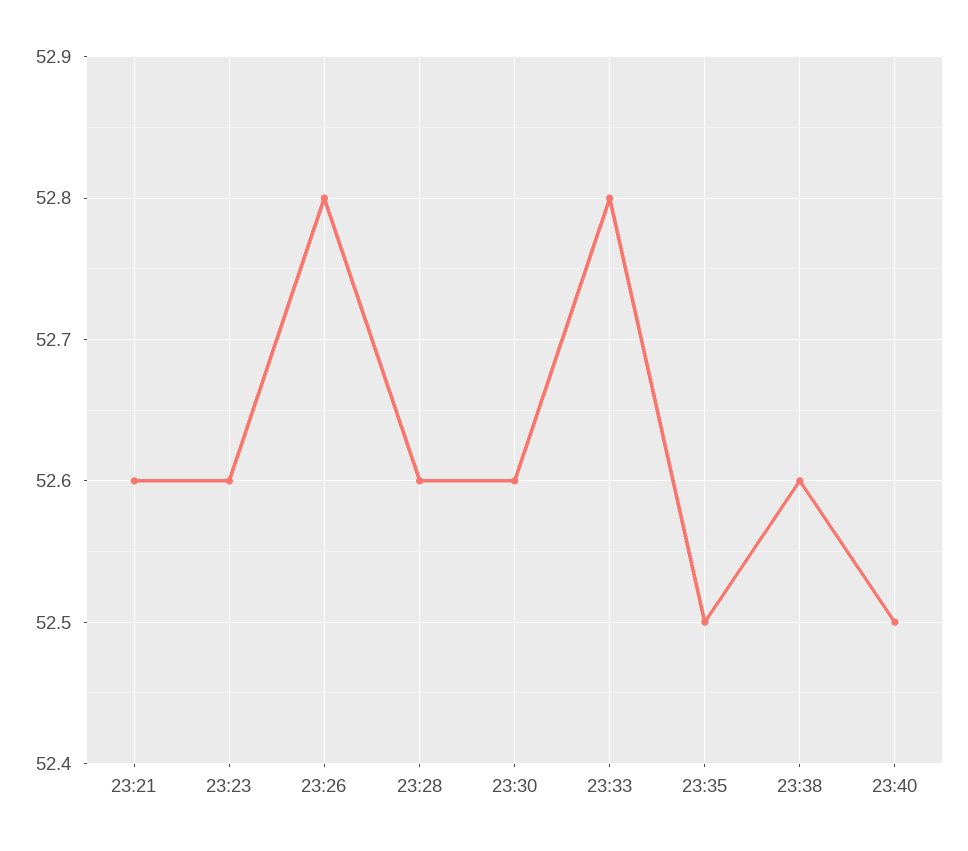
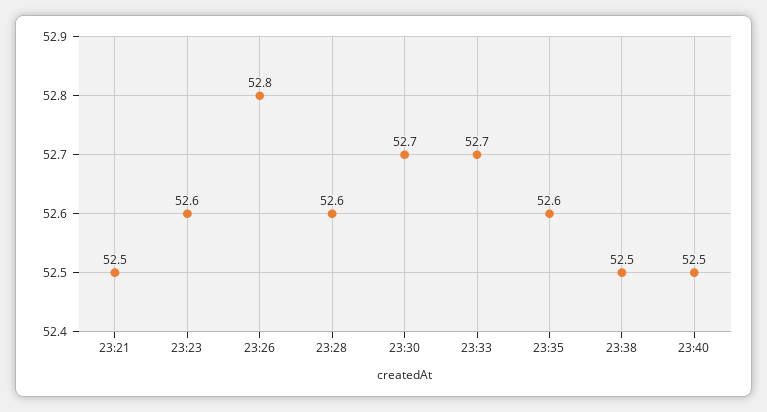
23:21: 52.6 -> 52.5
23:30: 52.6 -> 52.7
23:33: 52.8 -> 52.7
23:35: 52.5 -> 52.6
23:38: 52.6 -> 52.5

